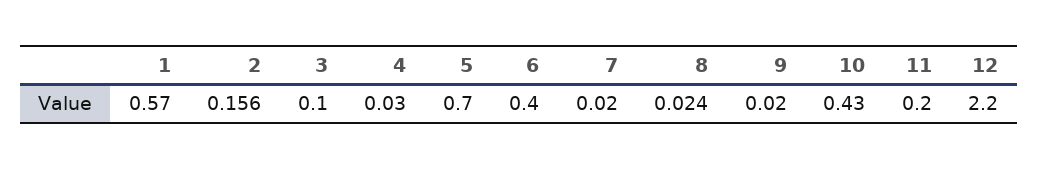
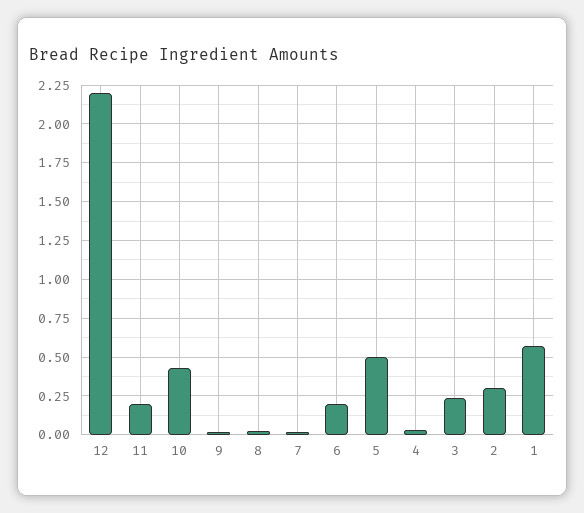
2: 0.156 -> 0.3
3: 0.1 -> 0.25
5: 0.7 -> 0.5
6: 0.4 -> 0.2

